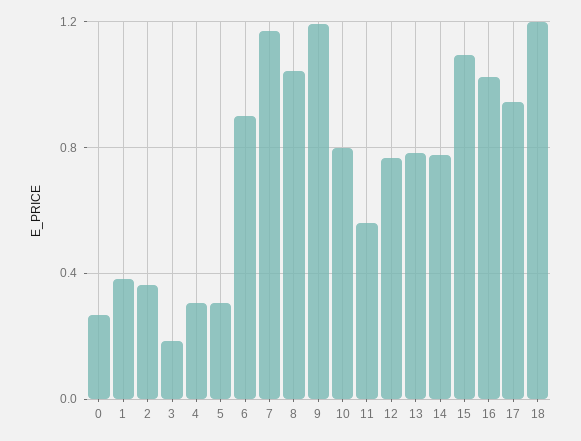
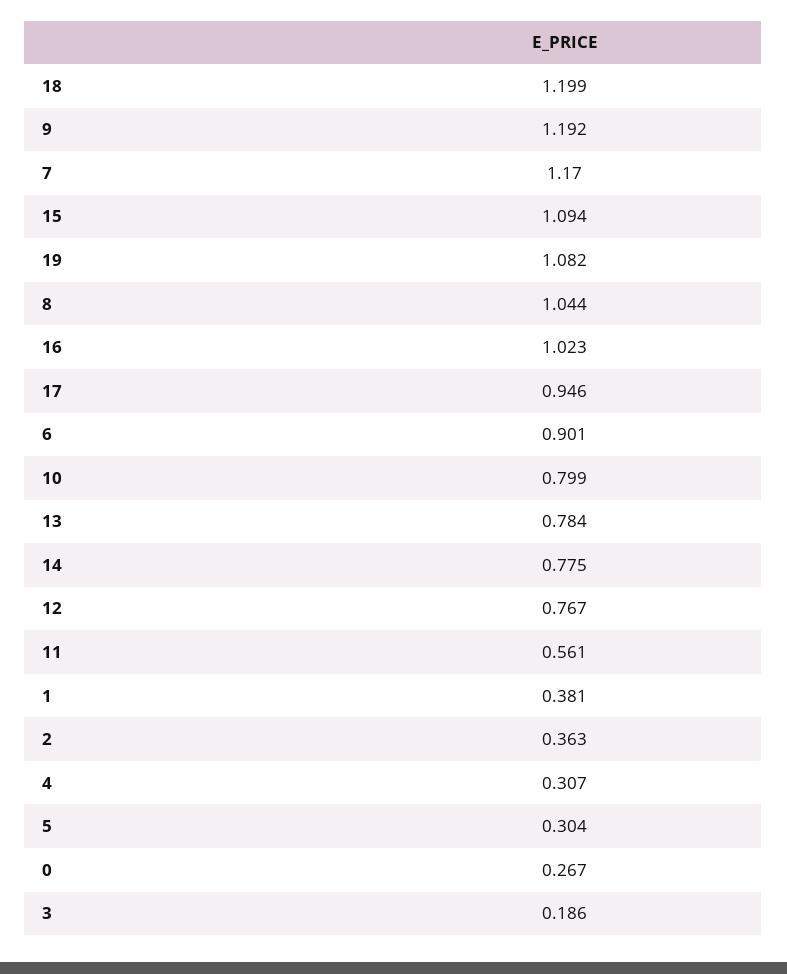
19: none -> 1.082

